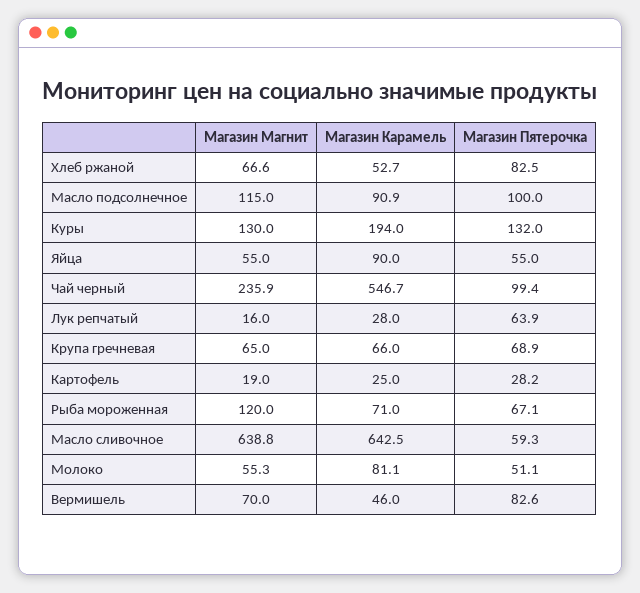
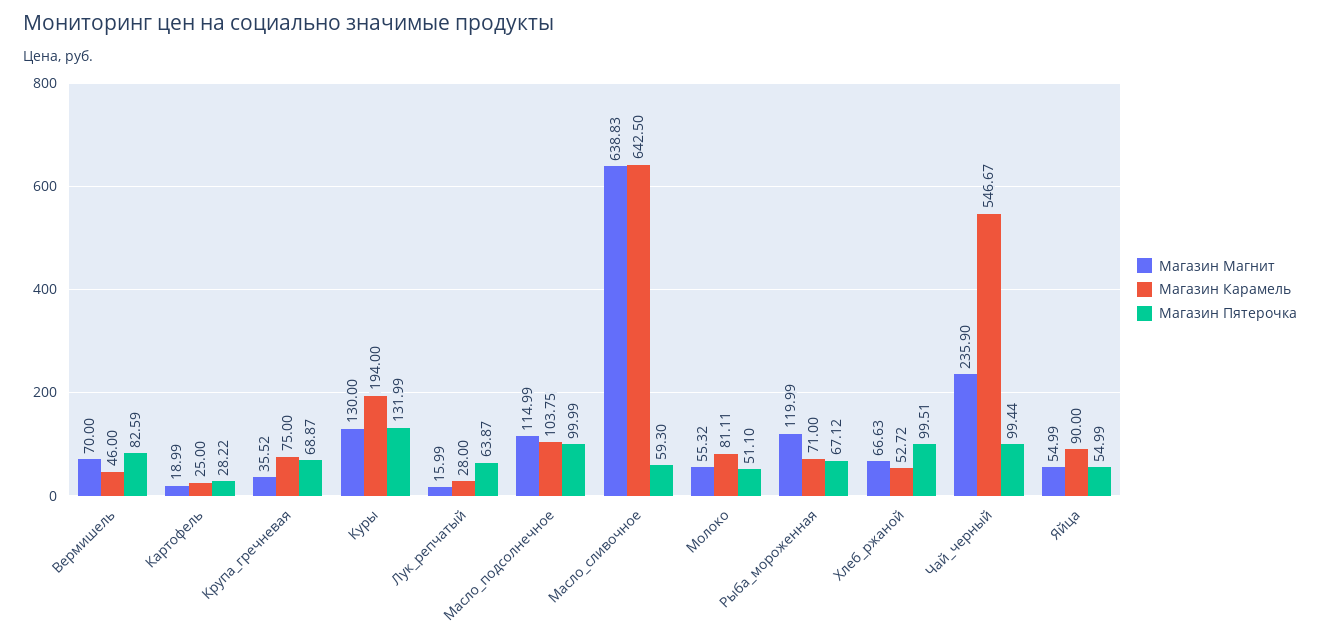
Магазин Пятерочка, Хлеб ржаной: 82.5 -> 99.51
Магазин Карамель, Масло подсолнечное: 90.9 -> 103.75
Магазин Магнит, Крупа гречневая: 65 -> 35.52
Магазин Карамель, Крупа гречневая: 66 -> 75

